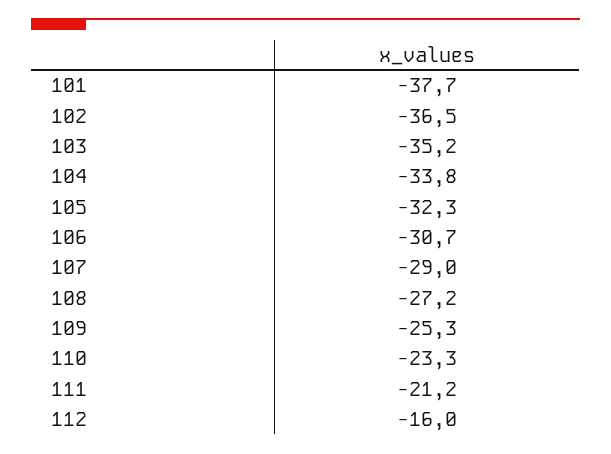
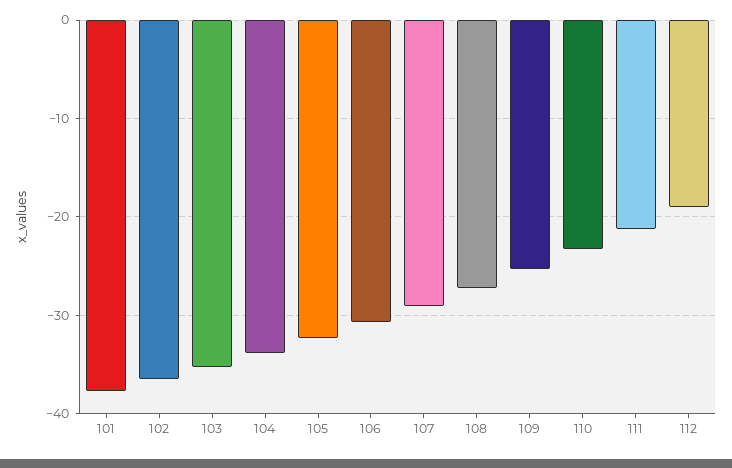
112: -16 -> -19

